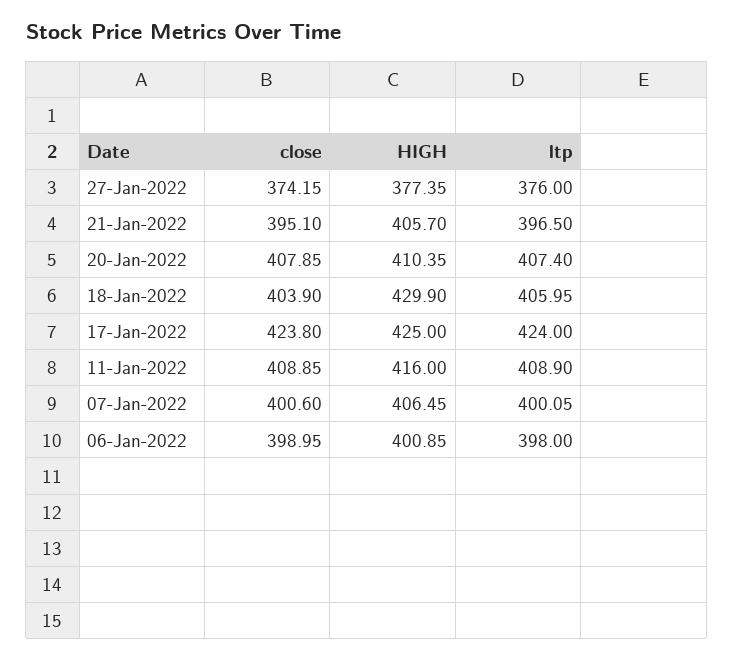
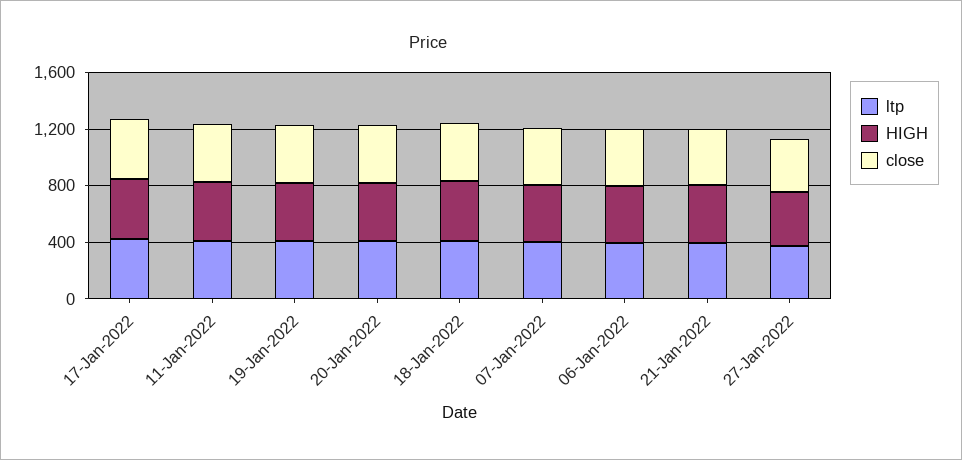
ltp, 19-Jan-2022: none -> 400
HIGH, 19-Jan-2022: none -> 400
close, 19-Jan-2022: none -> 400

